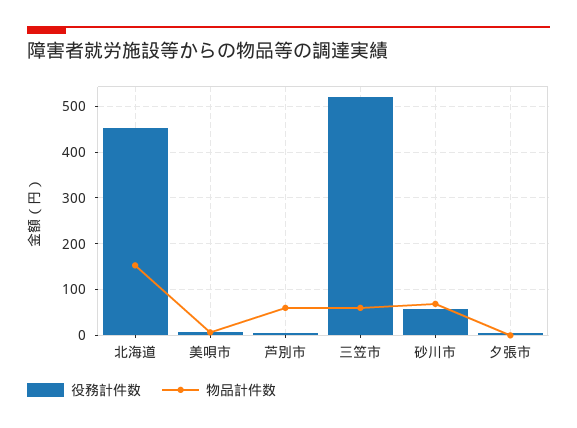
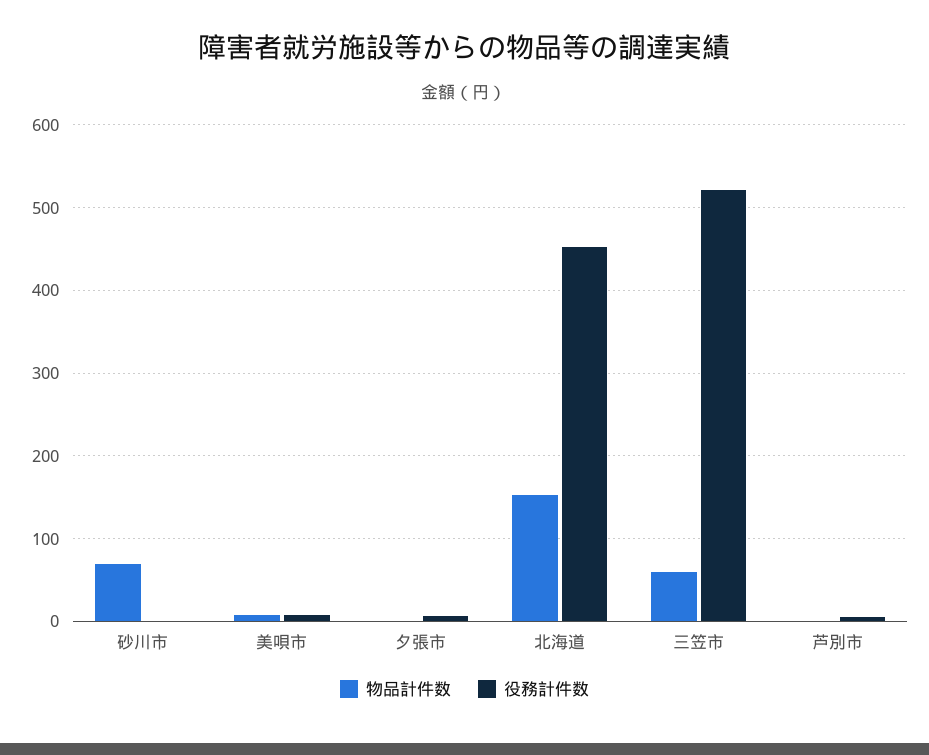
物品計件数, 芦別市: 60 -> 0
役務計件数, 砂川市: 60 -> 0

